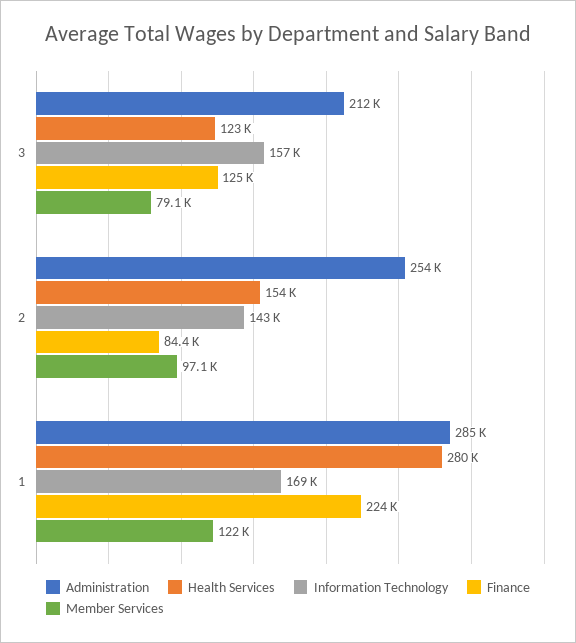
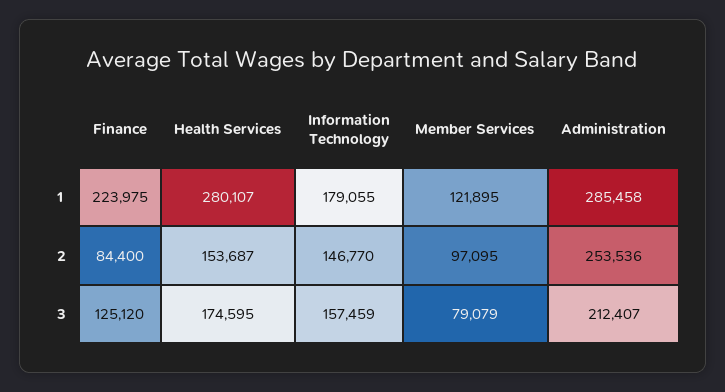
Health Services, 3: 123000 -> 174595
Information Technology, 2: 143000 -> 146770
Information Technology, 1: 169000 -> 179055

